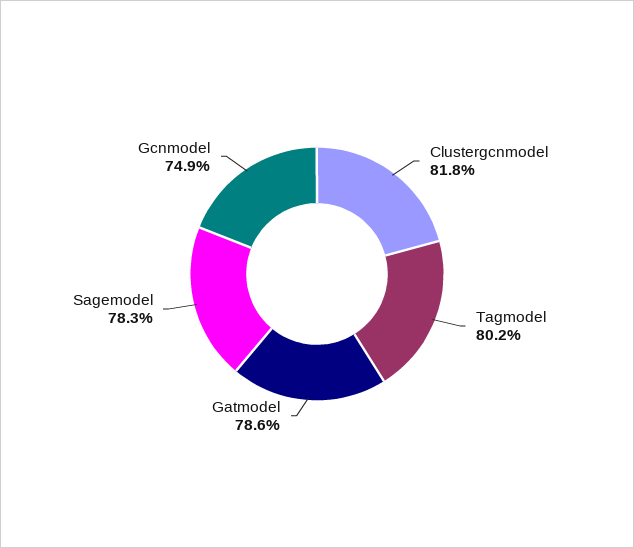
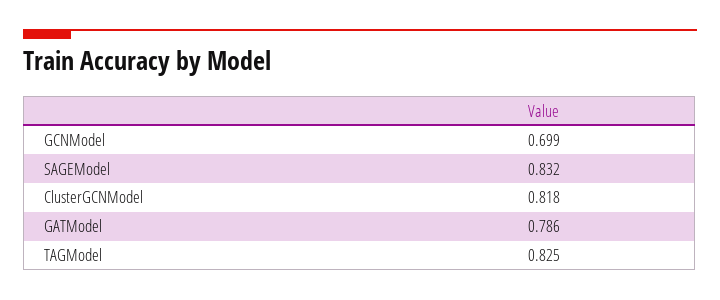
Tagmodel: 0.802 -> 0.825
Sagemodel: 0.783 -> 0.832
Gcnmodel: 0.749 -> 0.699

